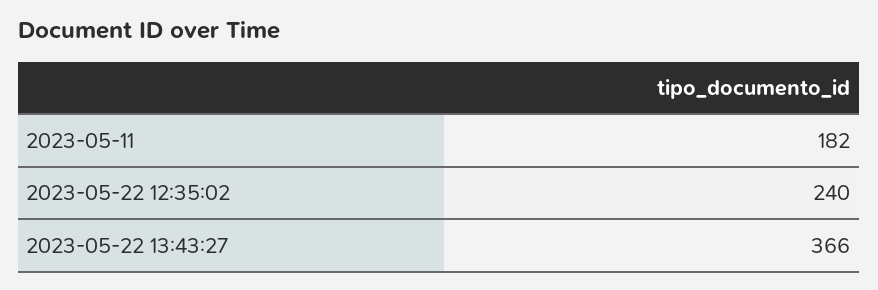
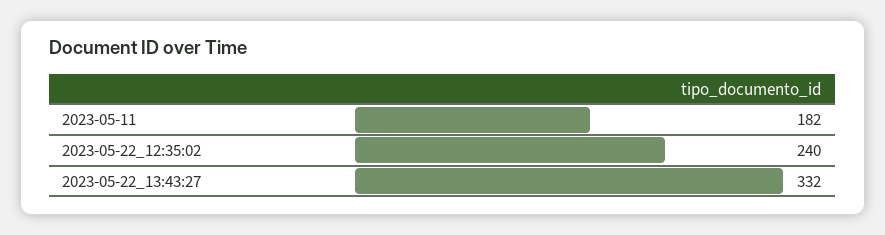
2023-05-22 13:43:27: 366 -> 332

